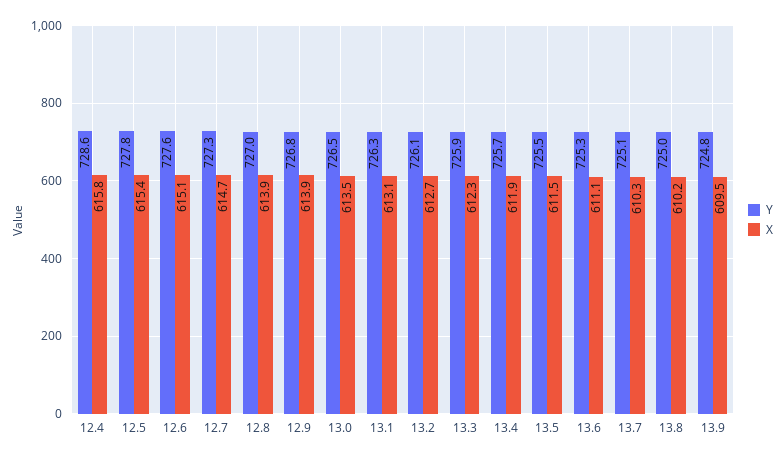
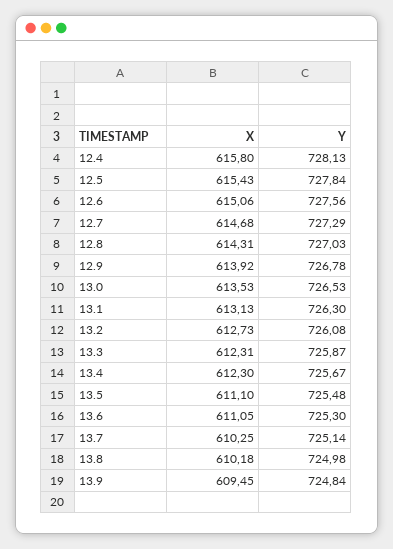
Y, 12.4: 728.6 -> 728.13
X, 12.8: 613.9 -> 614.31
X, 13.4: 611.9 -> 612.3
X, 13.5: 611.5 -> 611.1

